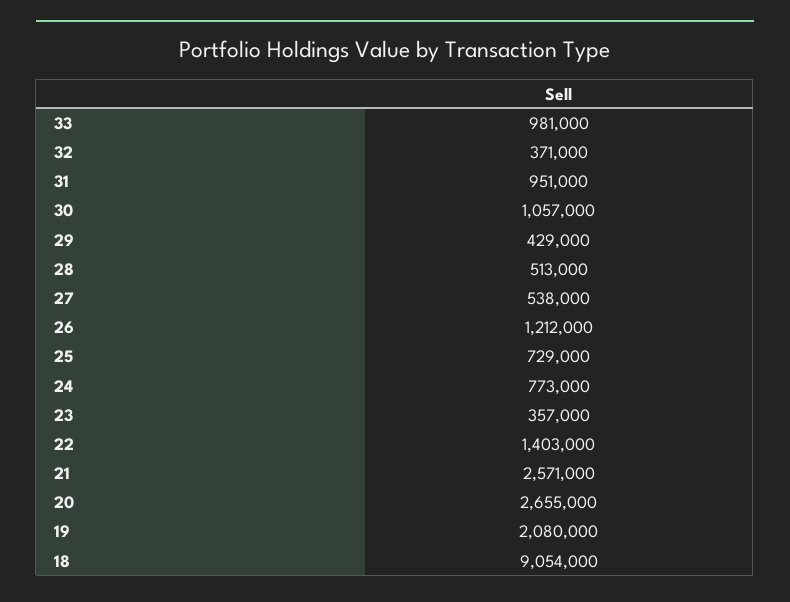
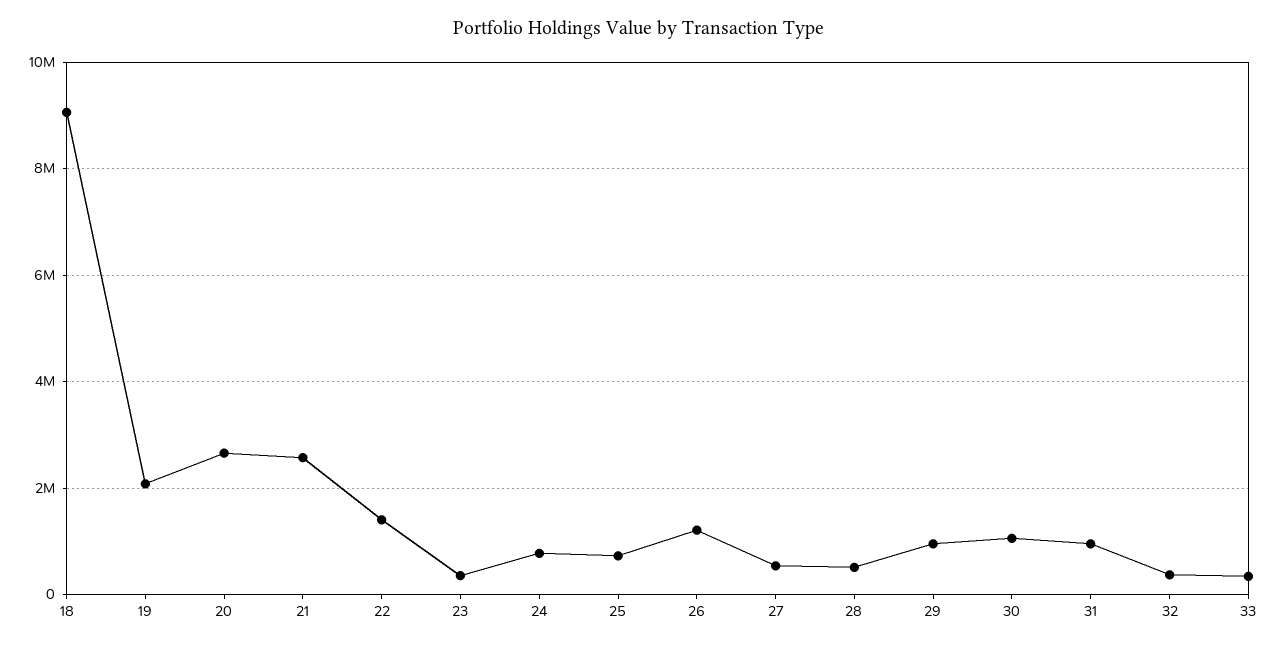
33: 981000 -> 400000
29: 429000 -> 1000000

